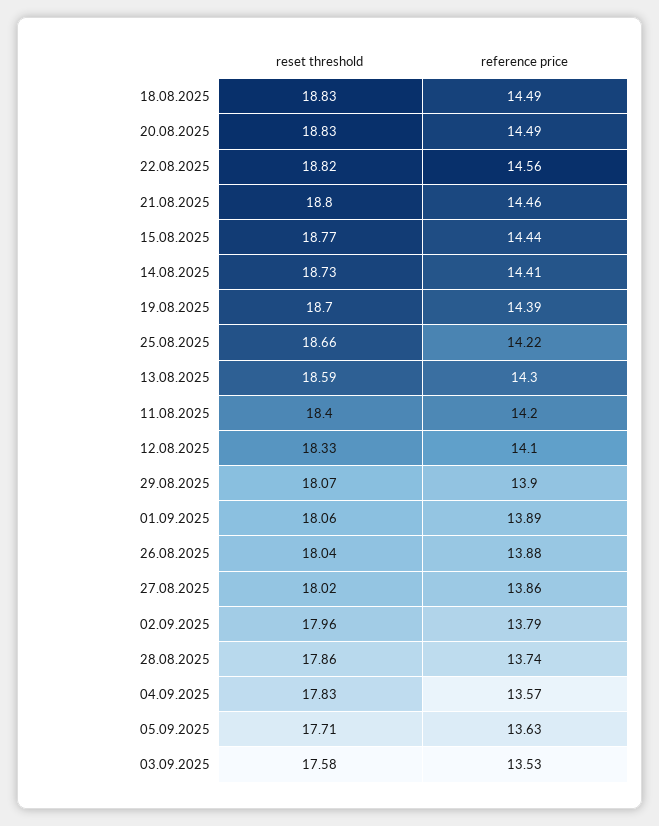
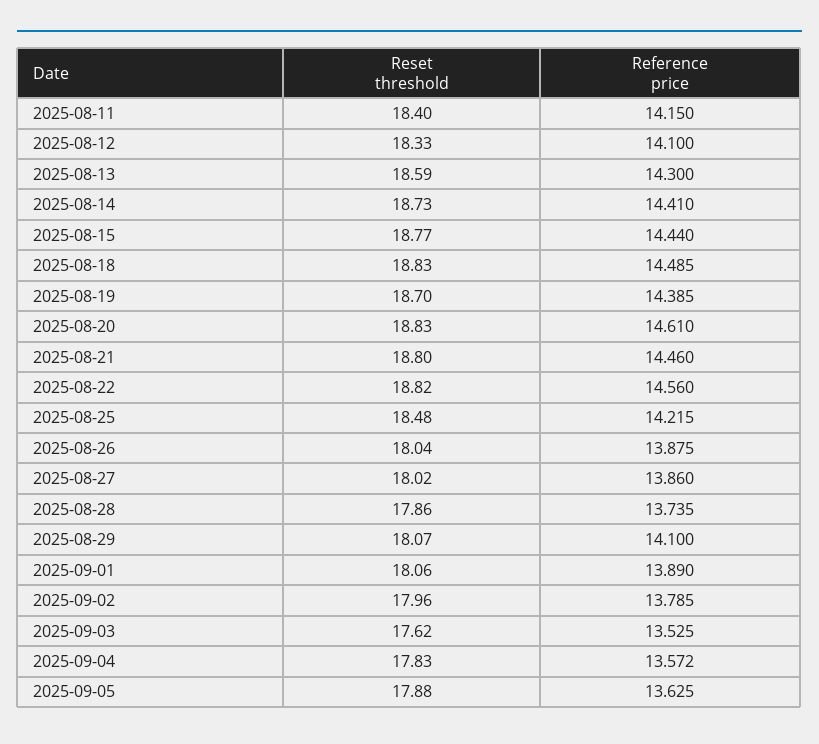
reference price, 20.08.2025: 14.49 -> 14.61
reset threshold, 25.08.2025: 18.66 -> 18.48
reference price, 11.08.2025: 14.2 -> 14.15
reference price, 29.08.2025: 13.9 -> 14.1
reset threshold, 05.09.2025: 17.71 -> 17.88
reset threshold, 03.09.2025: 17.58 -> 17.62

